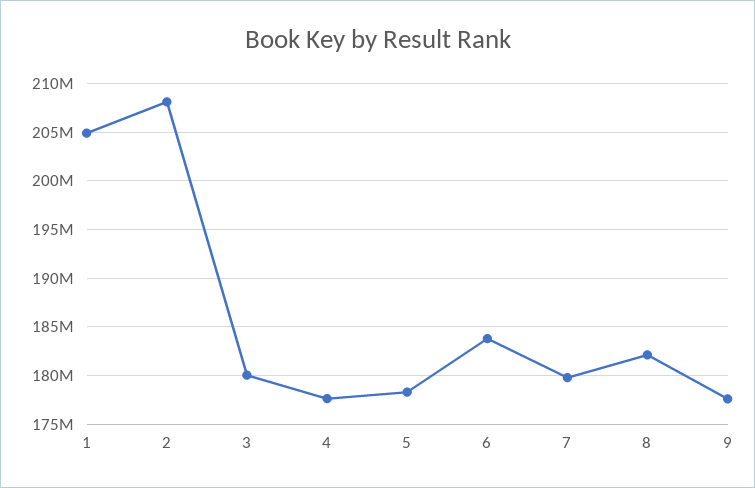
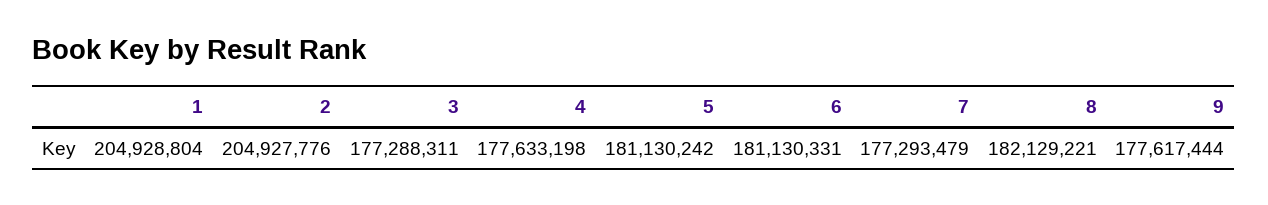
2: 208000000 -> 204927776
3: 180000000 -> 177288311
5: 178000000 -> 181130242
6: 184000000 -> 181130331
7: 180000000 -> 177293479

